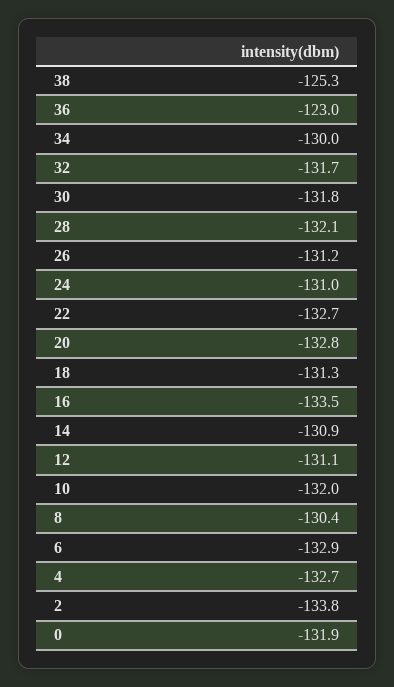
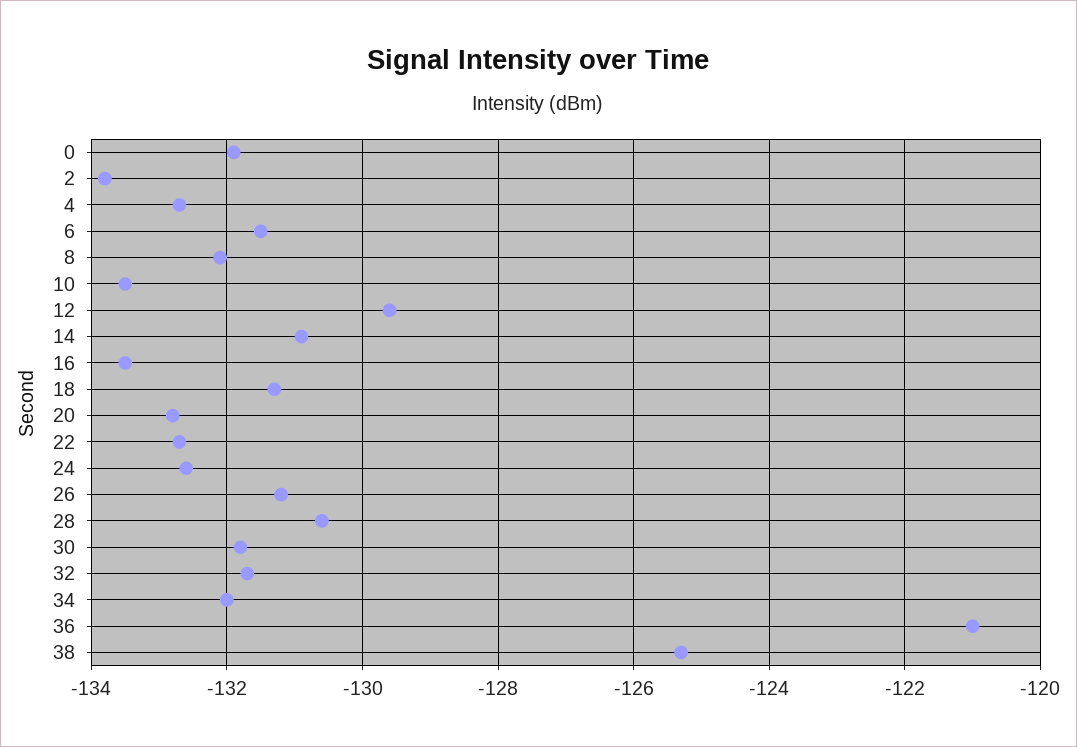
36: -123 -> -121
34: -130 -> -132
28: -132.1 -> -130.5
24: -131 -> -132.5
12: -131.1 -> -129.5
10: -132 -> -133.5
8: -130.4 -> -132
6: -132.9 -> -131.5

